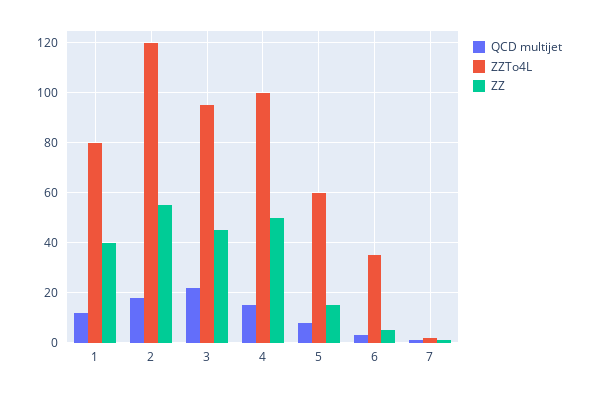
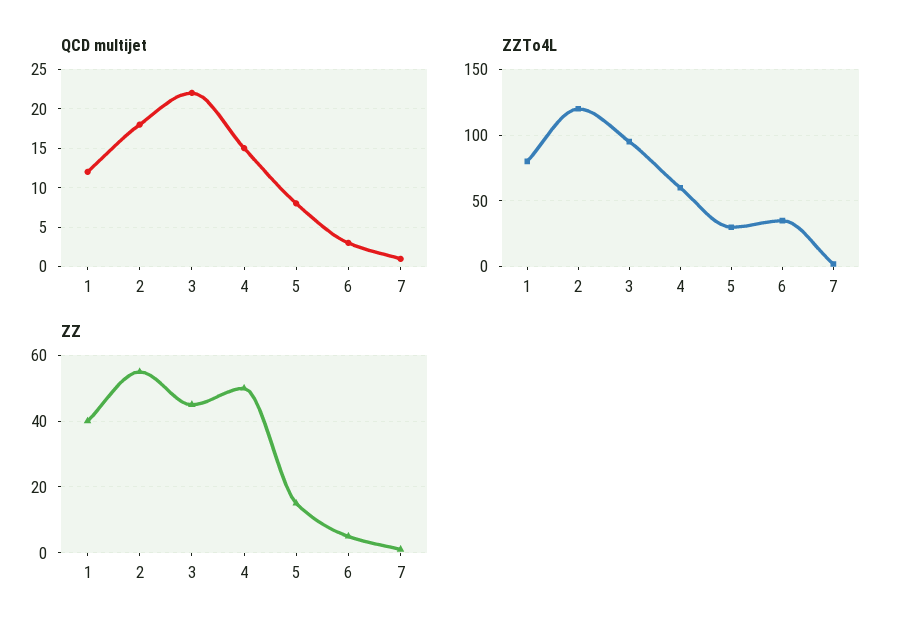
ZZTo4L, 4: 100 -> 60
ZZTo4L, 5: 60 -> 30

